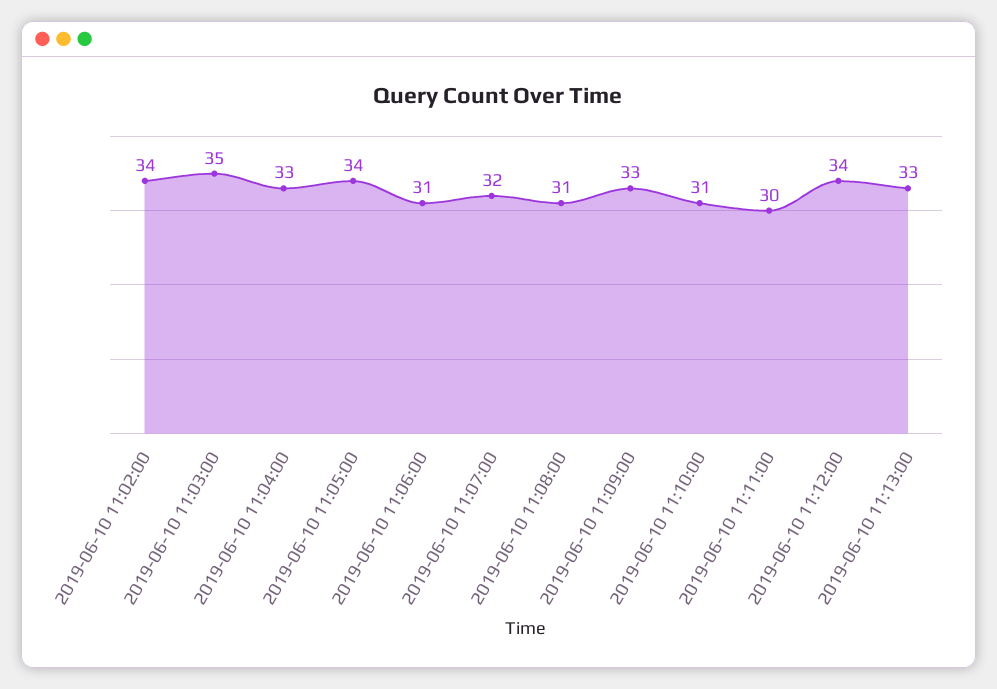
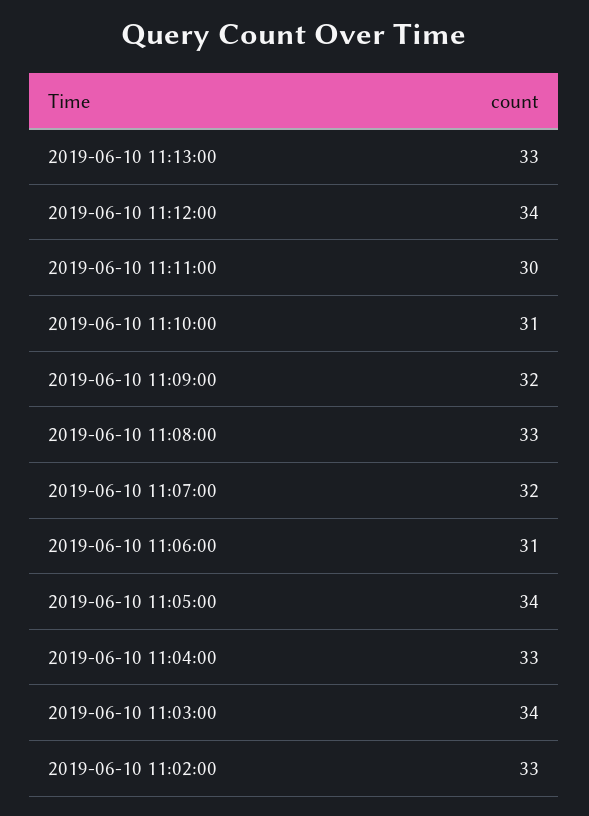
2019-06-10 11:02:00: 34 -> 33
2019-06-10 11:03:00: 35 -> 34
2019-06-10 11:08:00: 31 -> 33
2019-06-10 11:09:00: 33 -> 32

